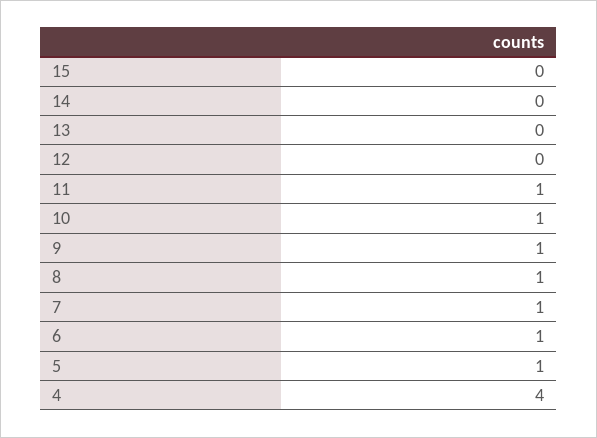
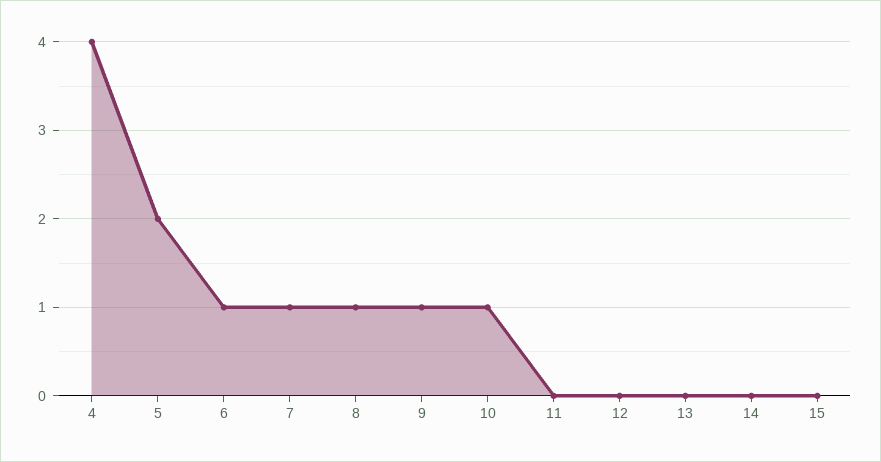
11: 1 -> 0
5: 1 -> 2

